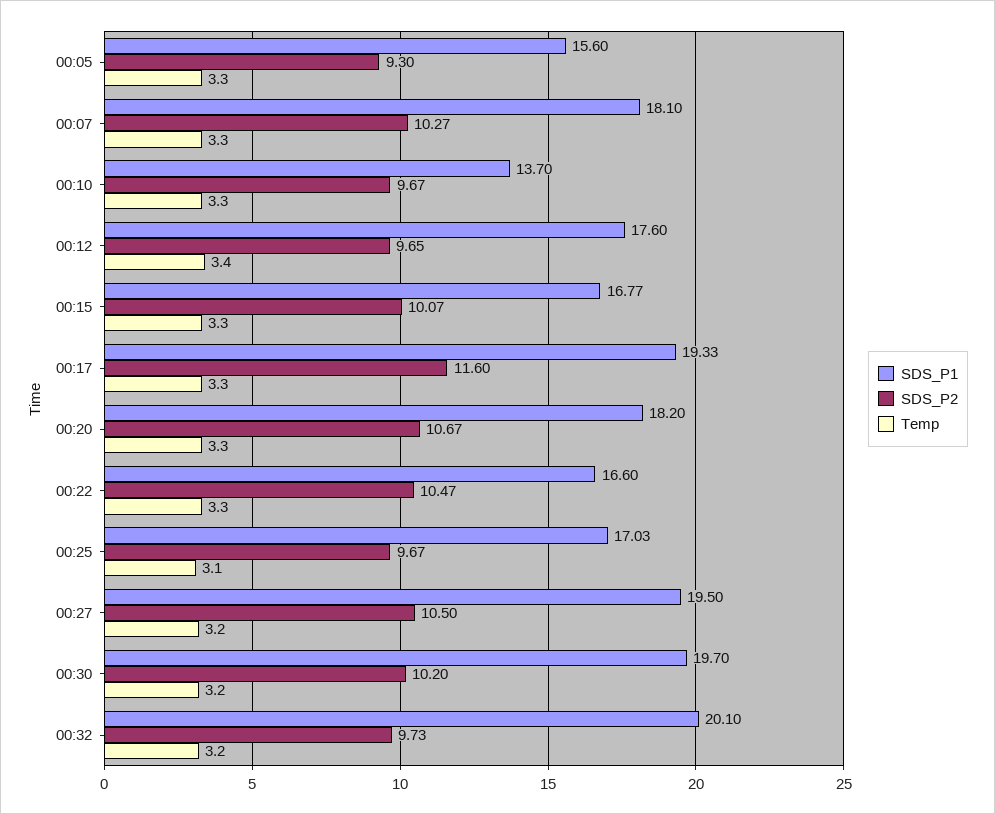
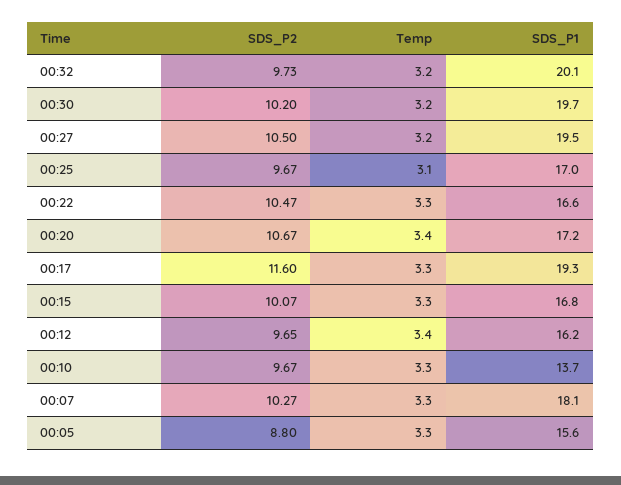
SDS_P2, 00:05: 9.3 -> 8.8
SDS_P1, 00:12: 17.6 -> 16.2
SDS_P1, 00:20: 18.2 -> 17.2
Temp, 00:20: 3.3 -> 3.4

